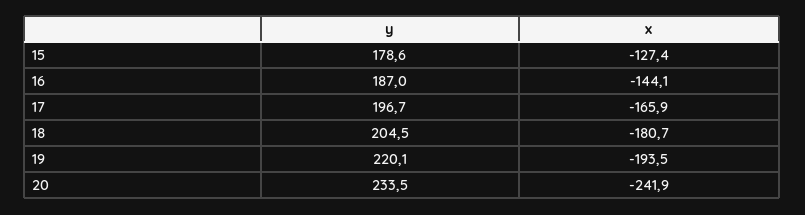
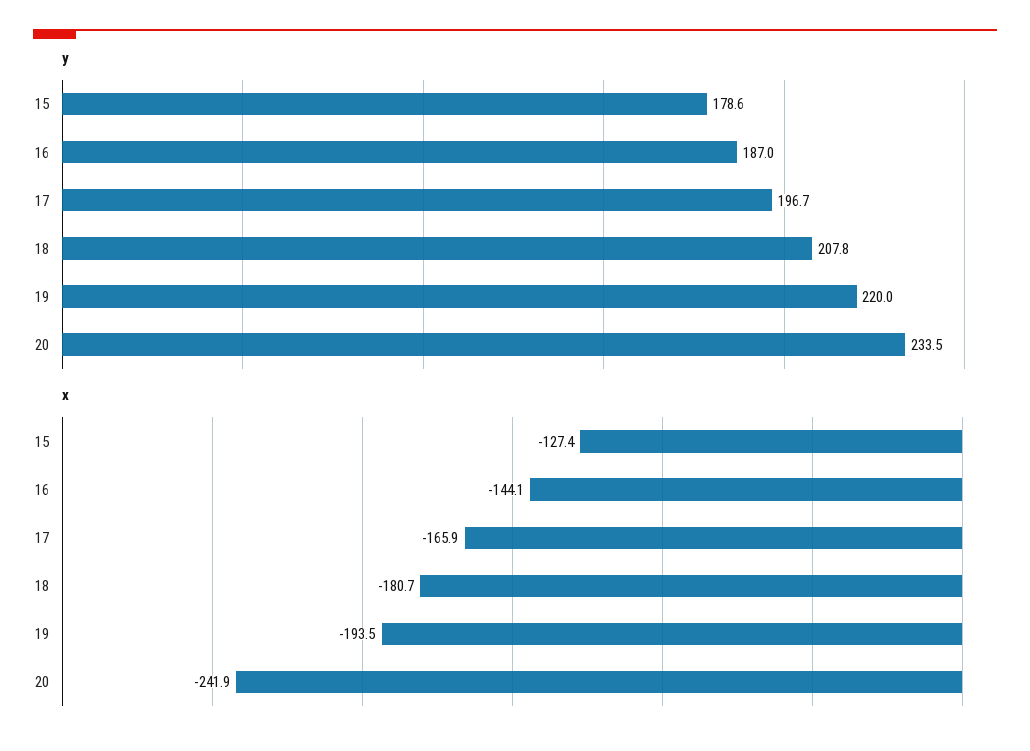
y, 18: 204.5 -> 207.8
y, 19: 220.1 -> 220

